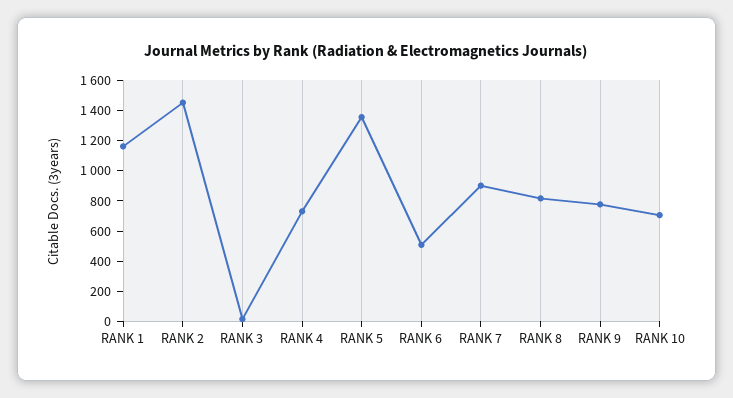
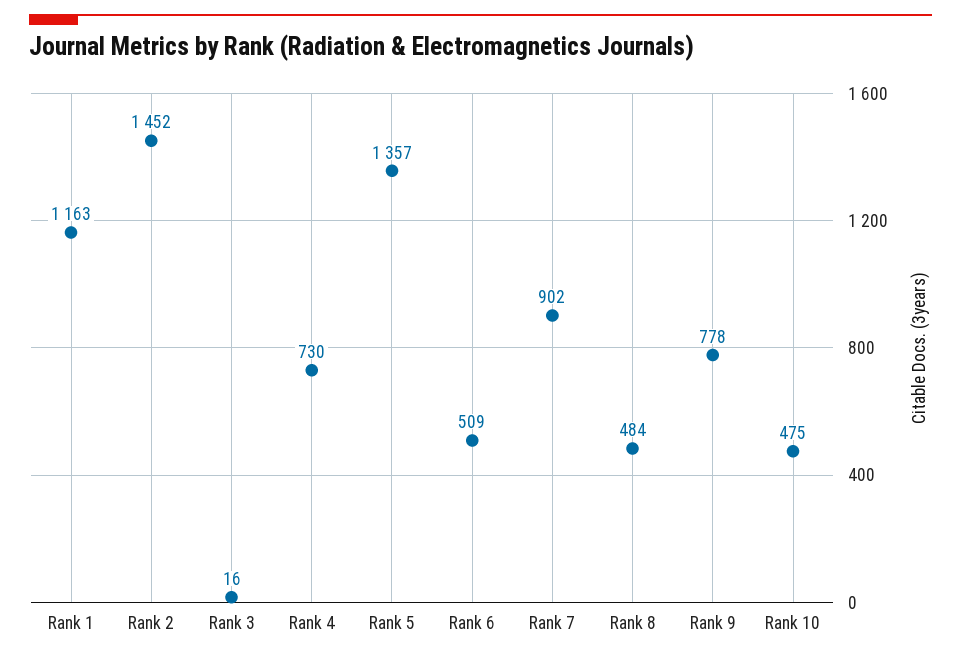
RANK 8: 800 -> 484
RANK 10: 700 -> 475

